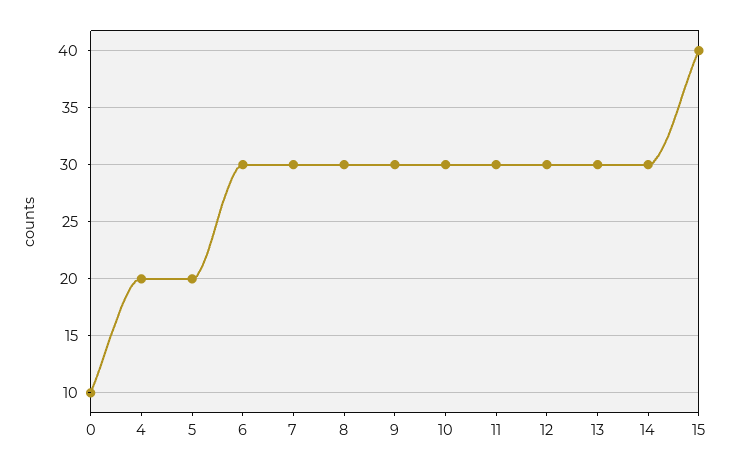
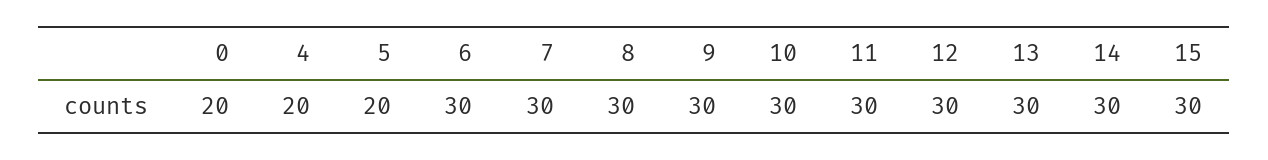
0: 10 -> 20
15: 40 -> 30

